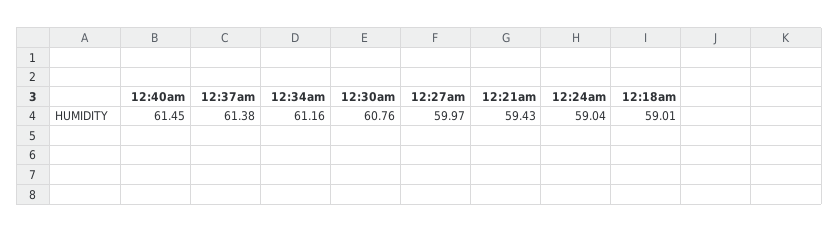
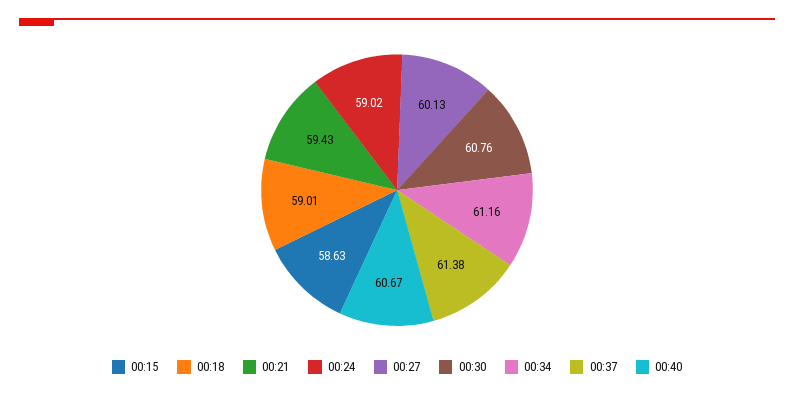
12:40am: 61.45 -> 60.67
12:27am: 59.97 -> 60.13
12:24am: 59.04 -> 59.02
00:15: none -> 58.63

